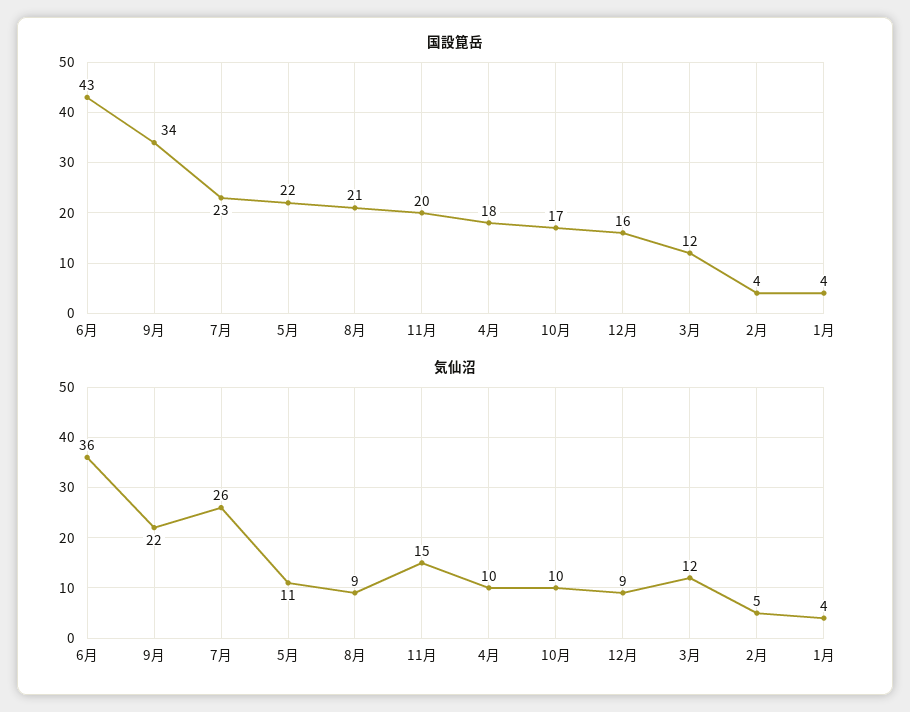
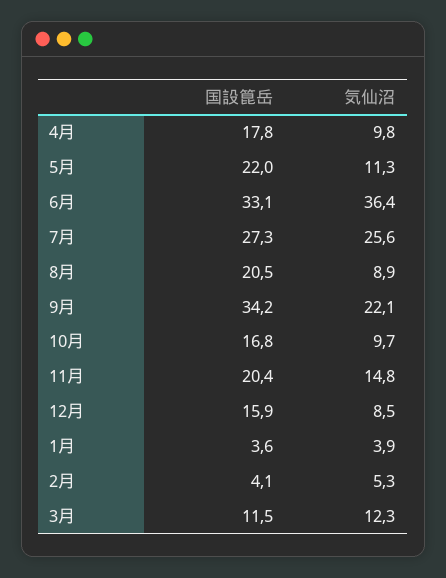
国設箟岳, 6月: 43 -> 33.1
国設箟岳, 7月: 23 -> 27.3

